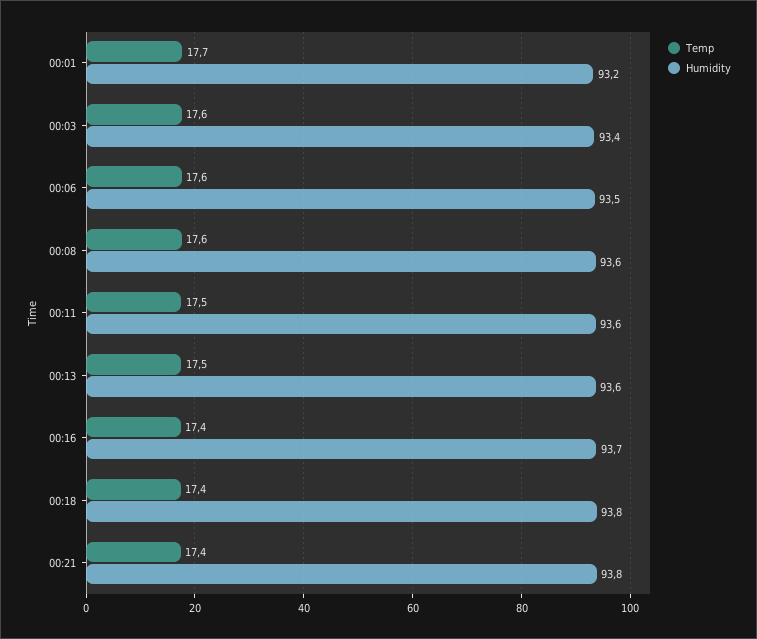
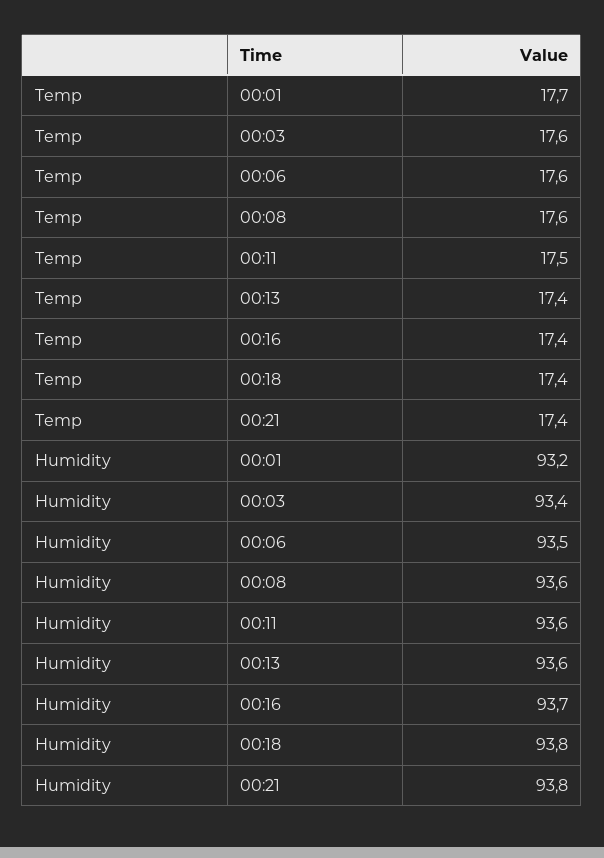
Temp, 00:13: 17.5 -> 17.4

